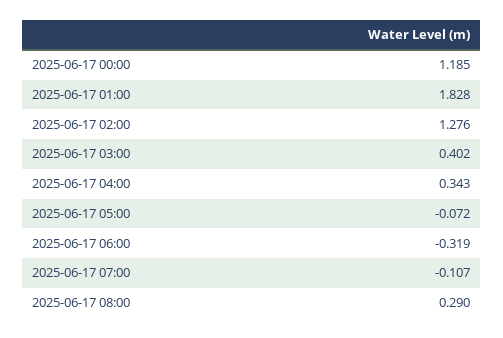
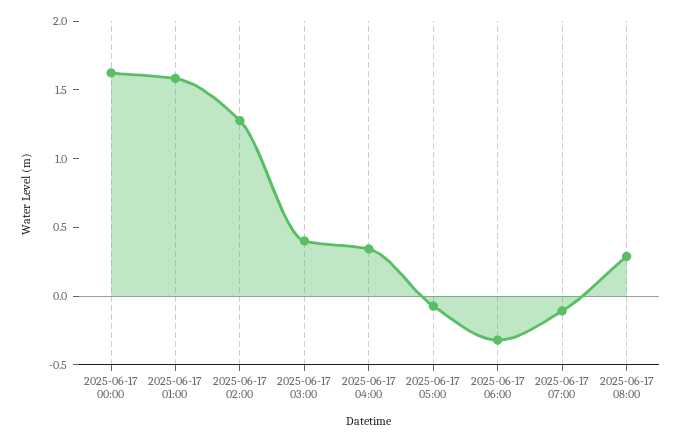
2025-06-17 00:00: 1.185 -> 1.6
2025-06-17 01:00: 1.828 -> 1.6

